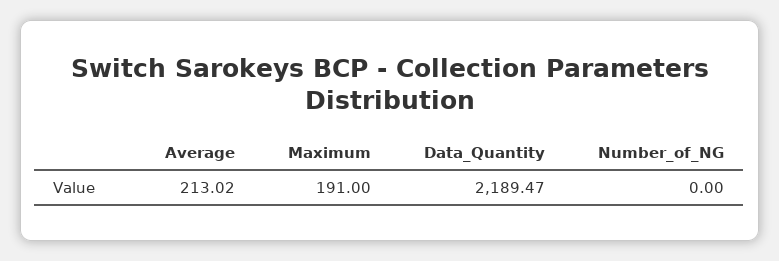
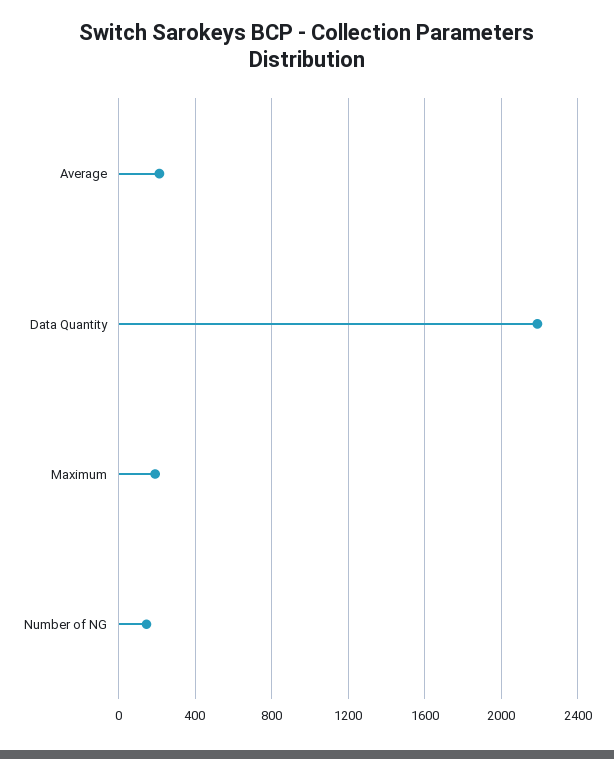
Number_of_NG: 0 -> 150

